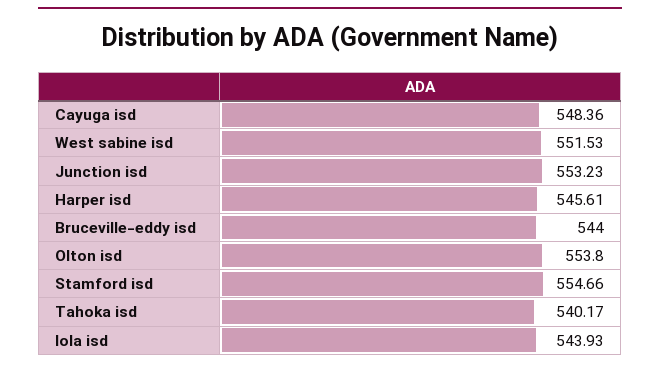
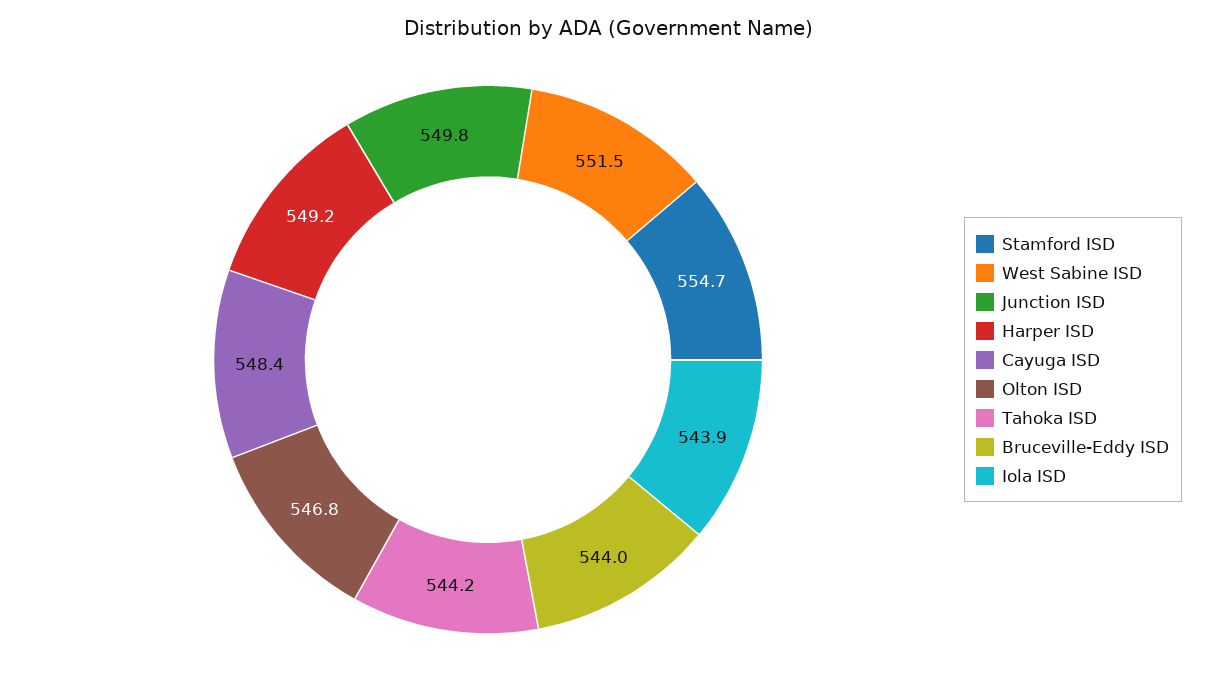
Junction isd: 553.23 -> 549.8
Harper isd: 545.61 -> 549.2
Olton isd: 553.8 -> 546.8
Tahoka isd: 540.17 -> 544.2

